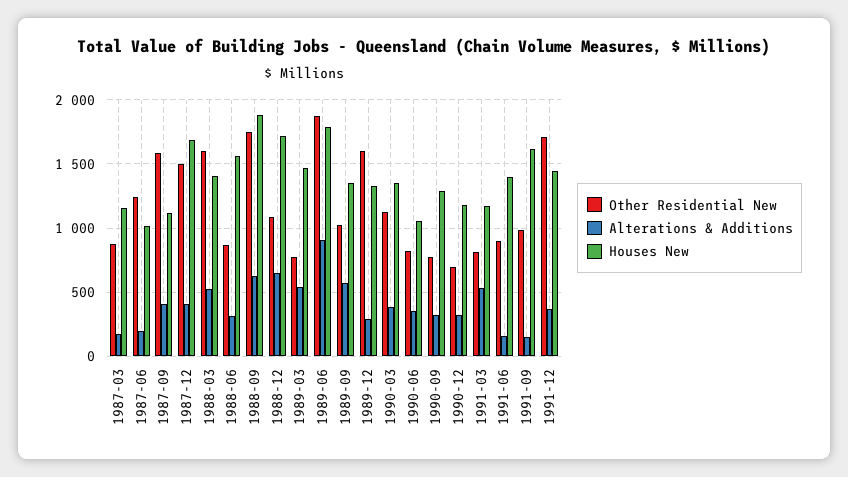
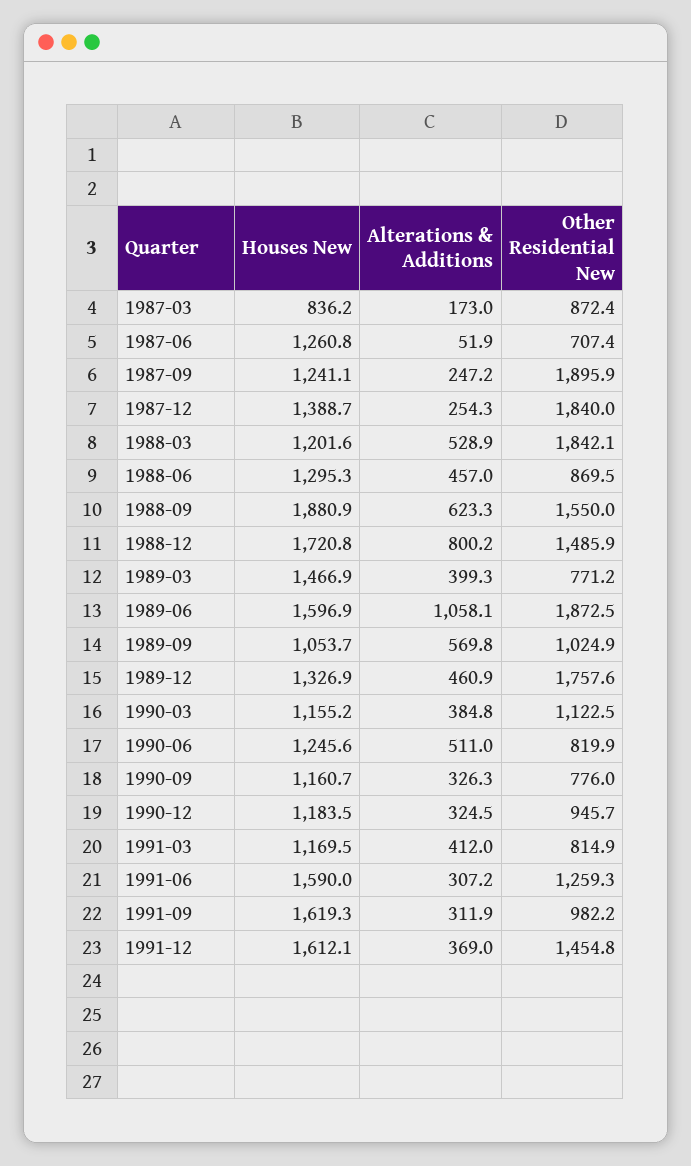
Houses New, 1987-03: 1150 -> 836.2
Other Residential New, 1987-06: 1250 -> 707.4
Alterations & Additions, 1987-06: 200 -> 51.9
Houses New, 1987-06: 1000 -> 1260.8
Other Residential New, 1987-09: 1600 -> 1895.9
Alterations & Additions, 1987-09: 400 -> 247.2
Houses New, 1987-09: 1100 -> 1241.1
Other Residential New, 1987-12: 1500 -> 1840
Alterations & Additions, 1987-12: 400 -> 254.3
Houses New, 1987-12: 1700 -> 1388.7
Other Residential New, 1988-03: 1600 -> 1842.1
Houses New, 1988-03: 1400 -> 1201.6
Alterations & Additions, 1988-06: 300 -> 457
Houses New, 1988-06: 1550 -> 1295.3
Other Residential New, 1988-09: 1750 -> 1550
Other Residential New, 1988-12: 1100 -> 1485.9
Alterations & Additions, 1988-12: 650 -> 800.2
Alterations & Additions, 1989-03: 550 -> 399.3
Alterations & Additions, 1989-06: 900 -> 1058.1
Houses New, 1989-06: 1800 -> 1596.9
Houses New, 1989-09: 1350 -> 1053.7
Other Residential New, 1989-12: 1600 -> 1757.6
Alterations & Additions, 1989-12: 300 -> 460.9
Houses New, 1990-03: 1350 -> 1155.2
Alterations & Additions, 1990-06: 350 -> 511
Houses New, 1990-06: 1050 -> 1245.6
Houses New, 1990-09: 1300 -> 1160.7
Other Residential New, 1990-12: 700 -> 945.7
Alterations & Additions, 1991-03: 550 -> 412
Other Residential New, 1991-06: 900 -> 1259.3
Alterations & Additions, 1991-06: 150 -> 307.2
Houses New, 1991-06: 1400 -> 1590
Alterations & Additions, 1991-09: 150 -> 311.9
Other Residential New, 1991-12: 1700 -> 1454.8
Houses New, 1991-12: 1450 -> 1612.1

